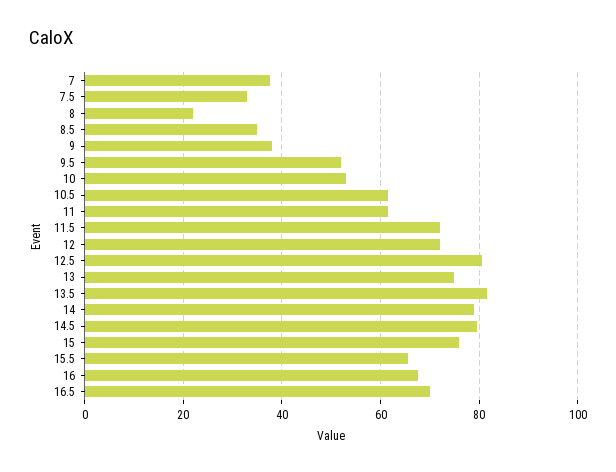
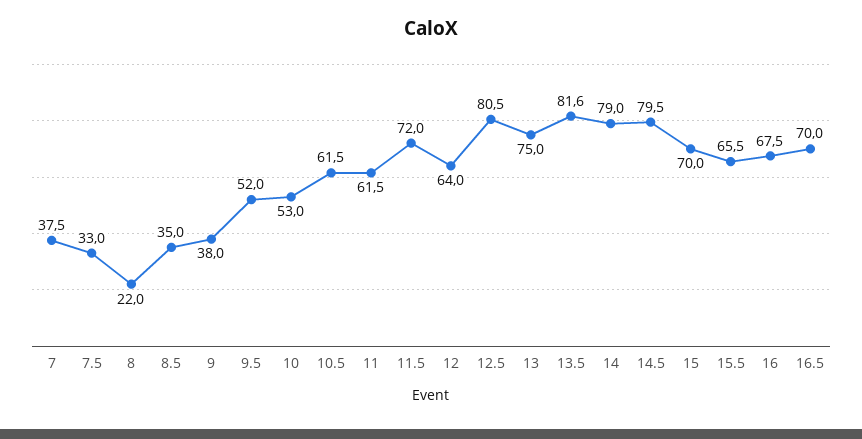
12: 72 -> 64
15: 76 -> 70

